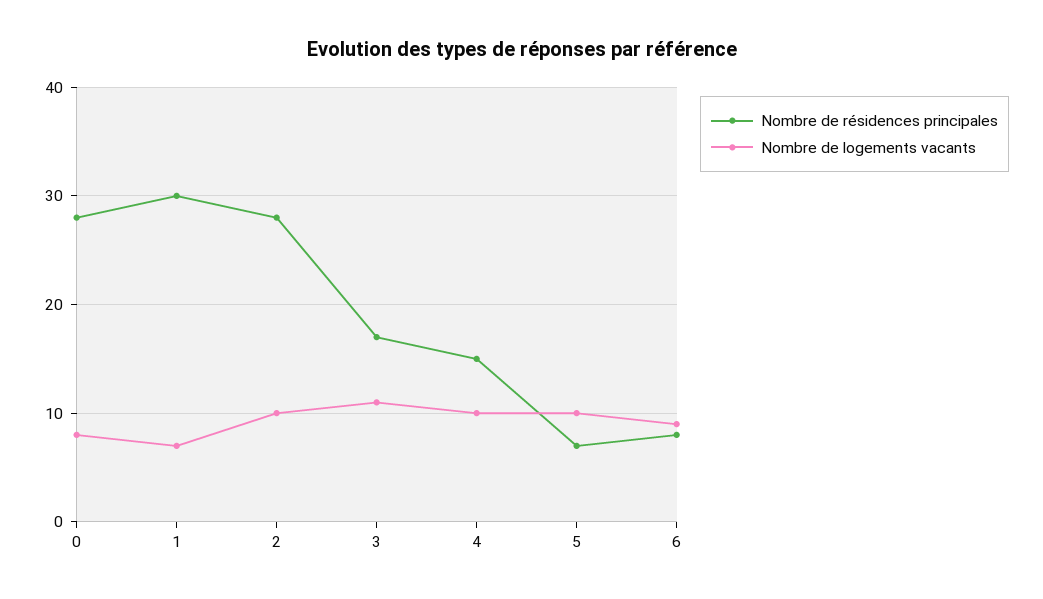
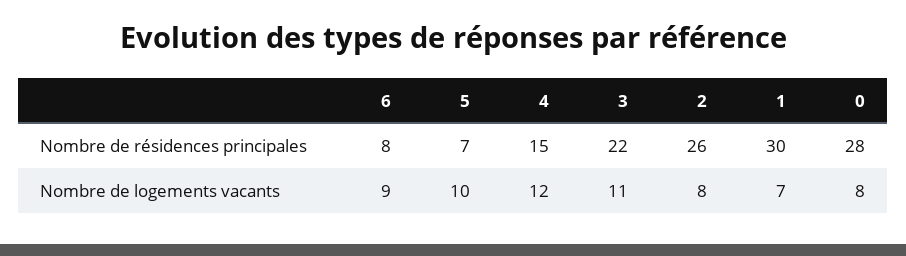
Nombre de résidences principales, 2: 28 -> 26
Nombre de logements vacants, 2: 10 -> 8
Nombre de résidences principales, 3: 17 -> 22
Nombre de logements vacants, 4: 10 -> 12

